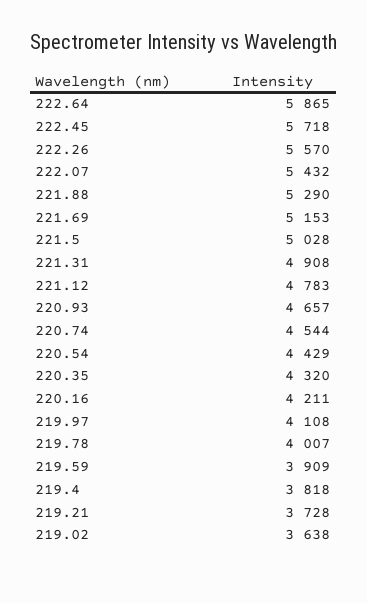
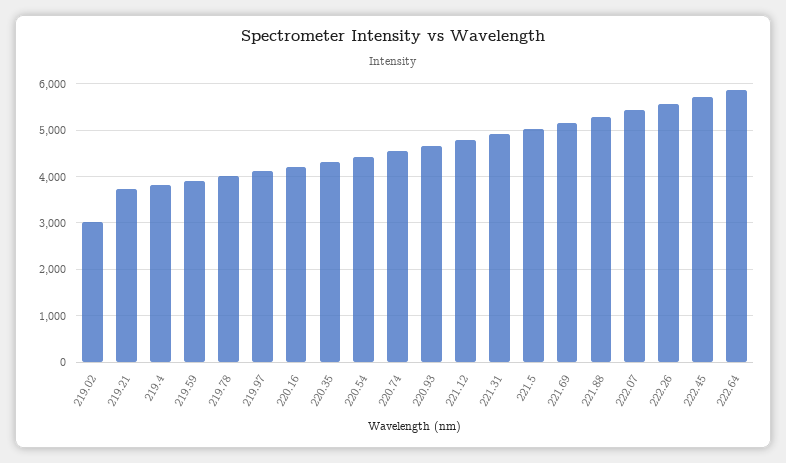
219.02: 3638 -> 3000

